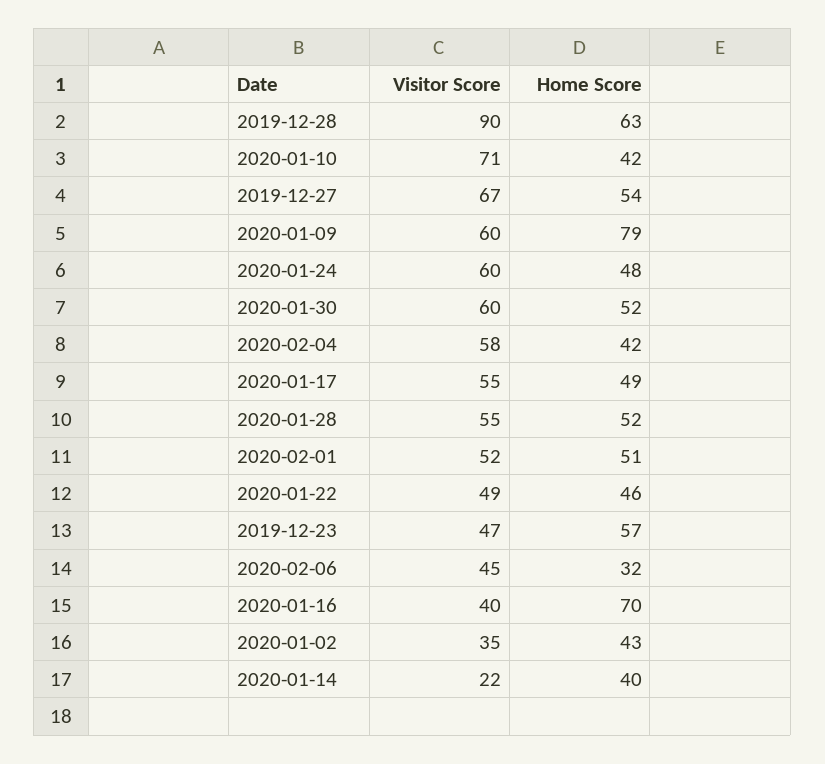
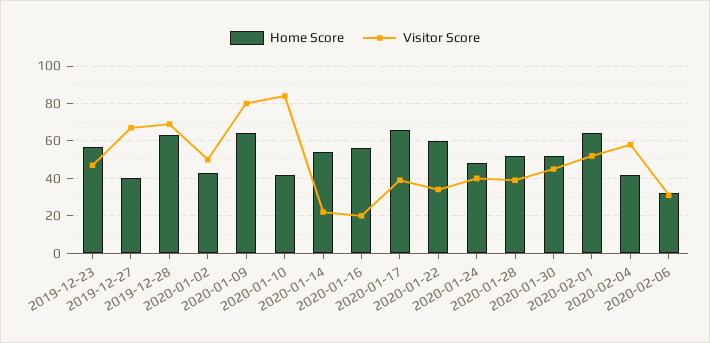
Visitor Score, 2019-12-28: 90 -> 70
Visitor Score, 2020-01-10: 71 -> 85
Home Score, 2019-12-27: 54 -> 40
Visitor Score, 2020-01-09: 60 -> 80
Home Score, 2020-01-09: 79 -> 65
Visitor Score, 2020-01-24: 60 -> 40
Visitor Score, 2020-01-30: 60 -> 45
Visitor Score, 2020-01-17: 55 -> 40
Home Score, 2020-01-17: 49 -> 65
Visitor Score, 2020-01-28: 55 -> 40
Home Score, 2020-02-01: 51 -> 65
Visitor Score, 2020-01-22: 49 -> 35
Home Score, 2020-01-22: 46 -> 60
Visitor Score, 2020-02-06: 45 -> 30
Visitor Score, 2020-01-16: 40 -> 20
Home Score, 2020-01-16: 70 -> 55
Visitor Score, 2020-01-02: 35 -> 50
Home Score, 2020-01-14: 40 -> 55

